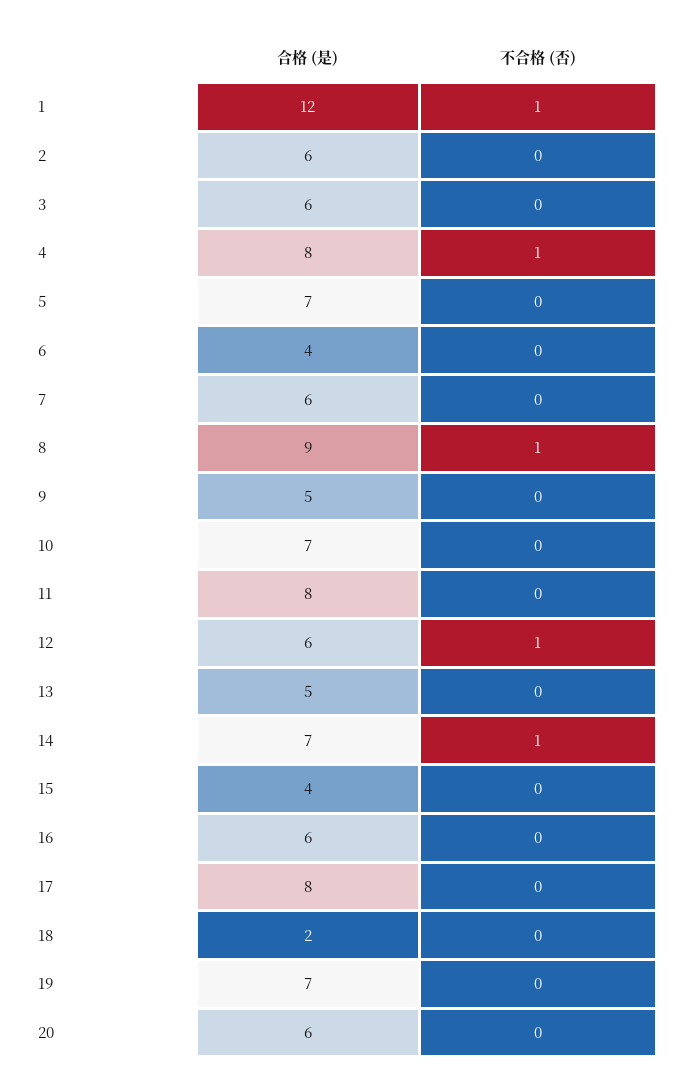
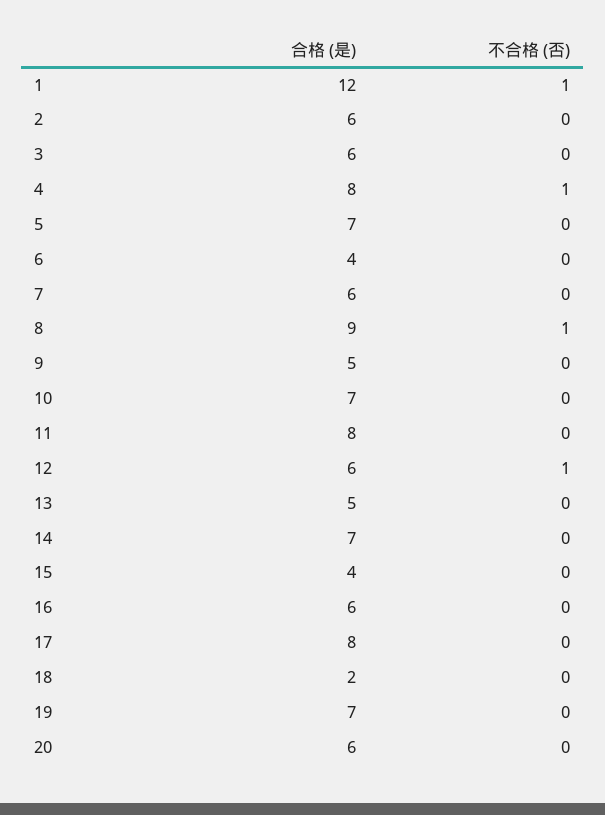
不合格 (否), 14: 1 -> 0

